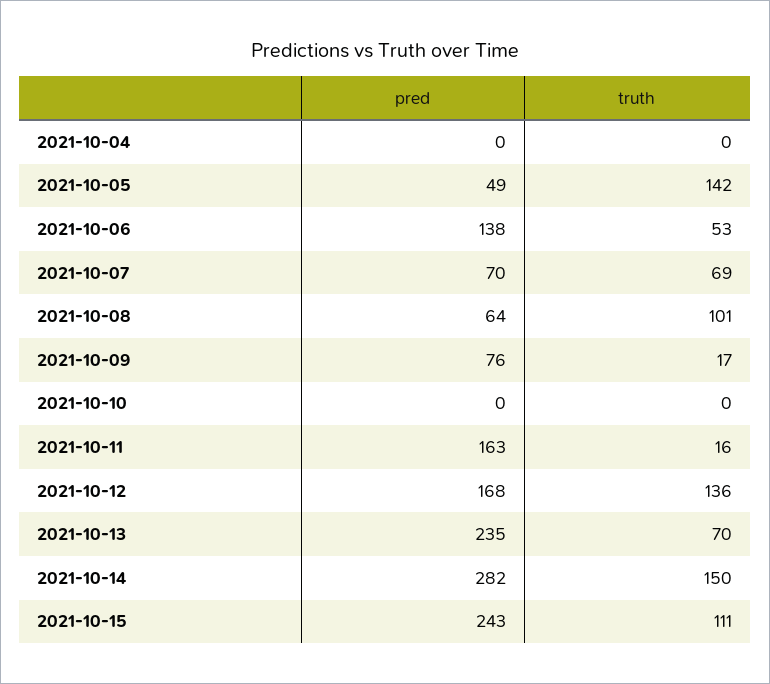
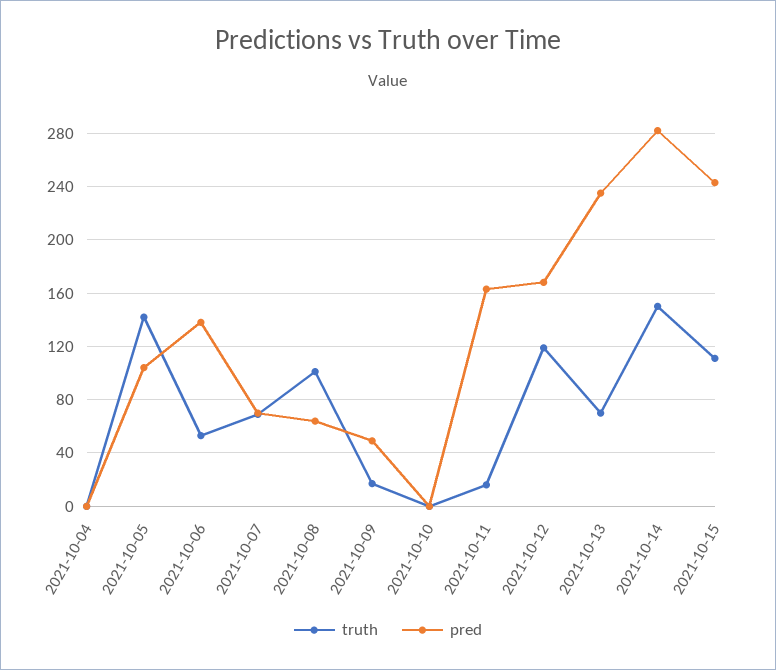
pred, 2021-10-05: 49 -> 105
pred, 2021-10-09: 76 -> 50
truth, 2021-10-12: 136 -> 120

